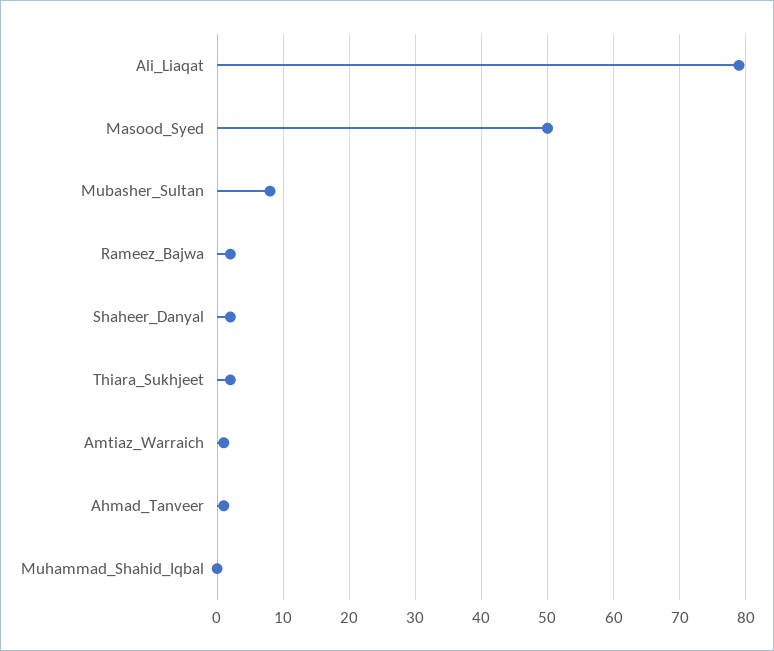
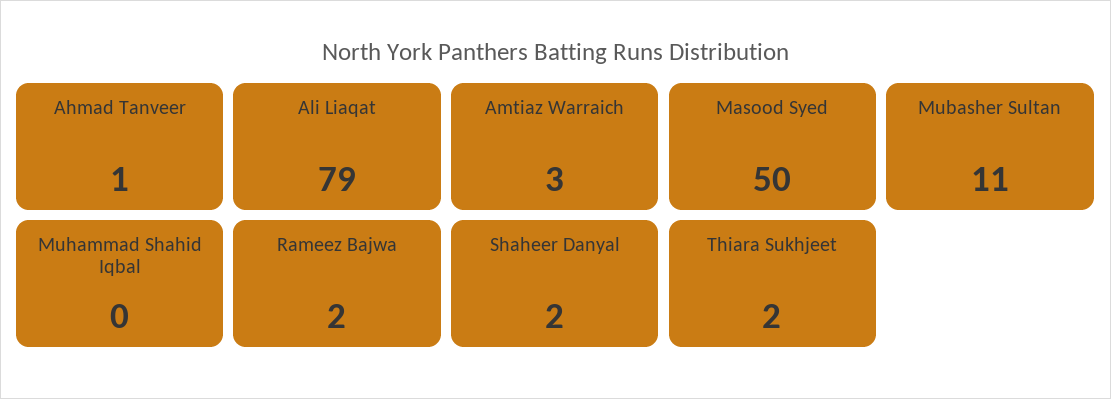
Mubasher_Sultan: 8 -> 11
Amtiaz_Warraich: 1 -> 3

